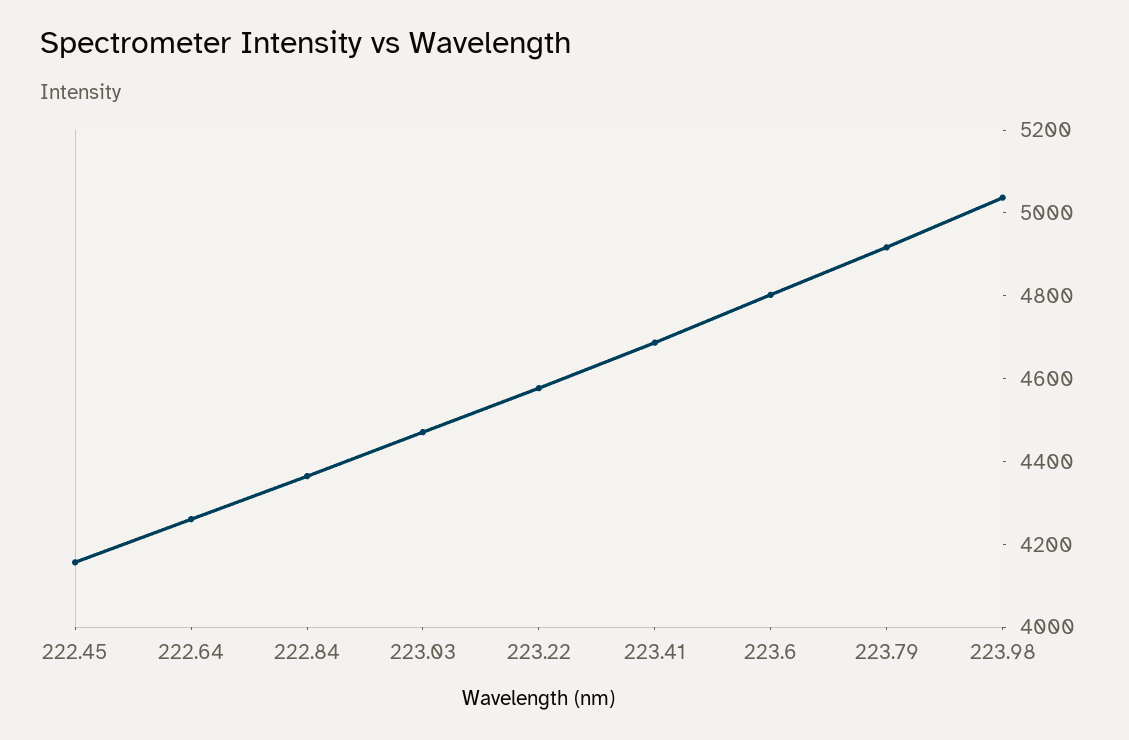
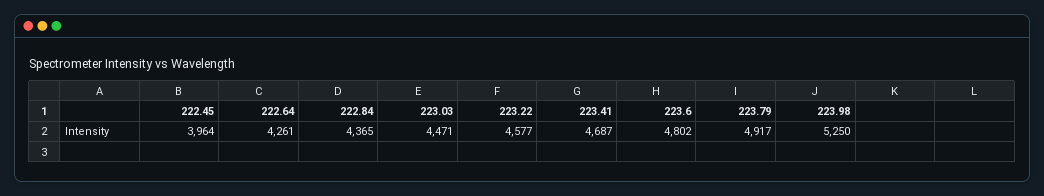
222.45: 4150 -> 3964
223.98: 5050 -> 5250

